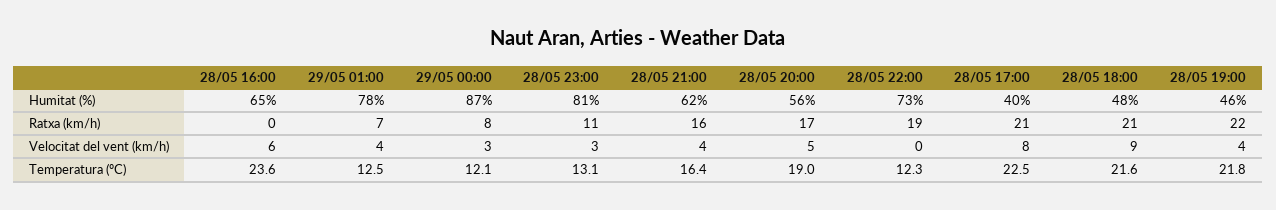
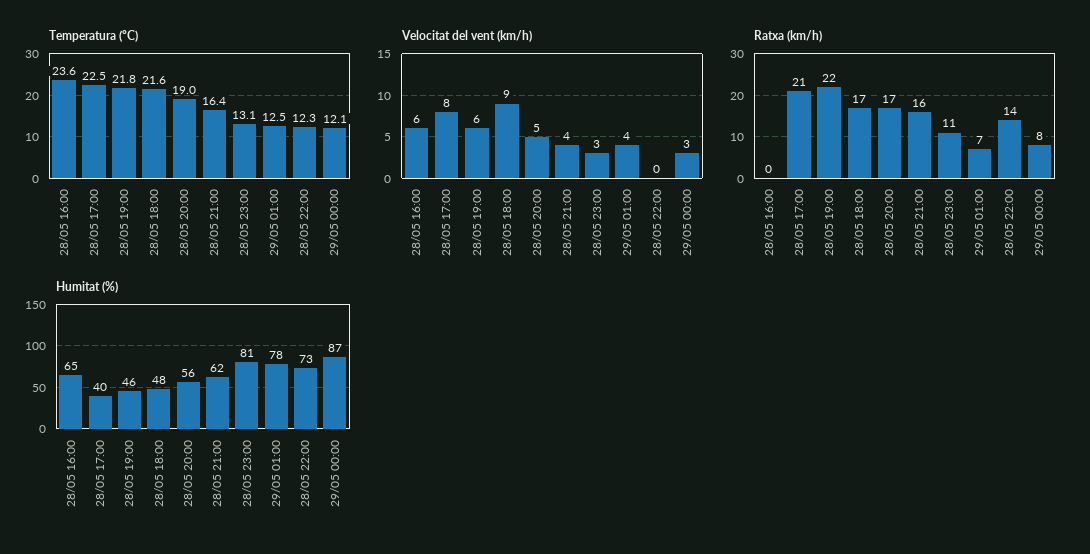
Ratxa (km/h), 28/05 22:00: 19 -> 14
Ratxa (km/h), 28/05 18:00: 21 -> 17
Velocitat del vent (km/h), 28/05 19:00: 4 -> 6

